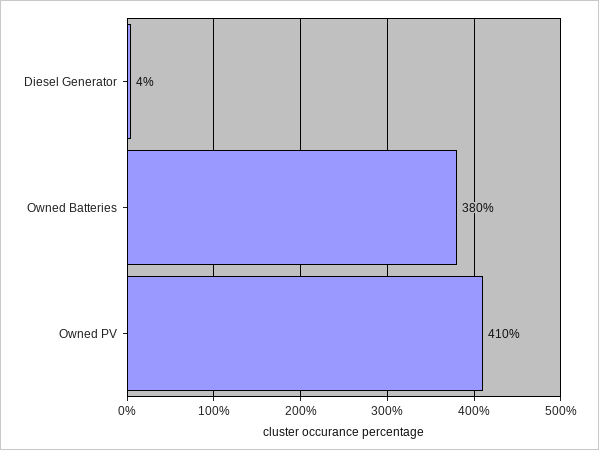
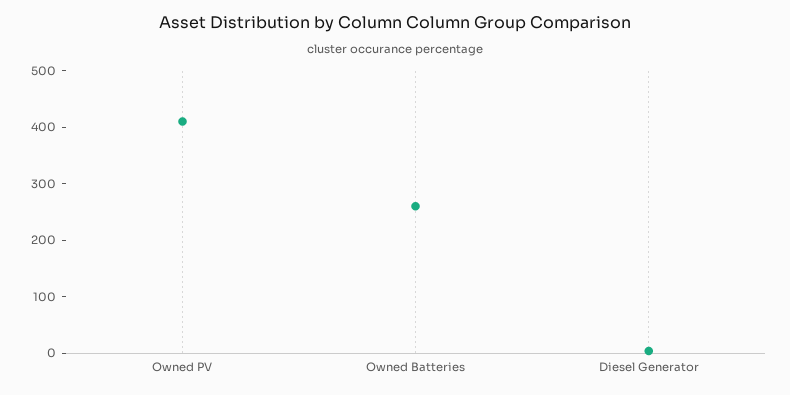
Owned Batteries: 380 -> 260

